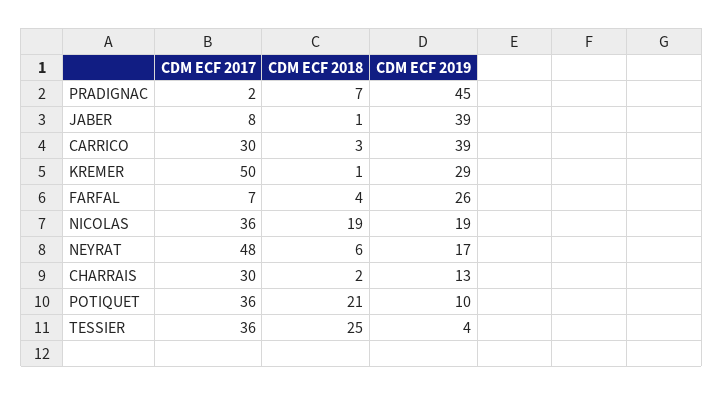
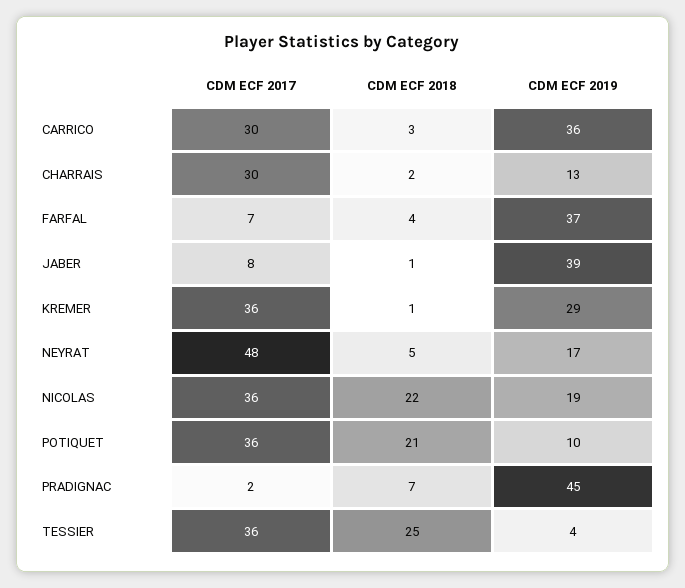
CDM ECF 2019, CARRICO: 39 -> 36
CDM ECF 2017, KREMER: 50 -> 36
CDM ECF 2019, FARFAL: 26 -> 37
CDM ECF 2018, NICOLAS: 19 -> 22
CDM ECF 2018, NEYRAT: 6 -> 5

